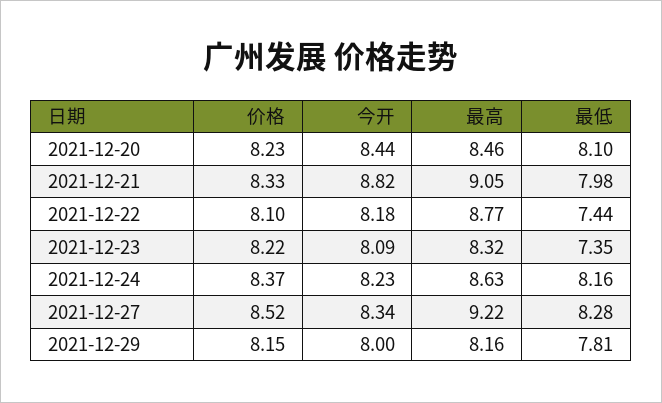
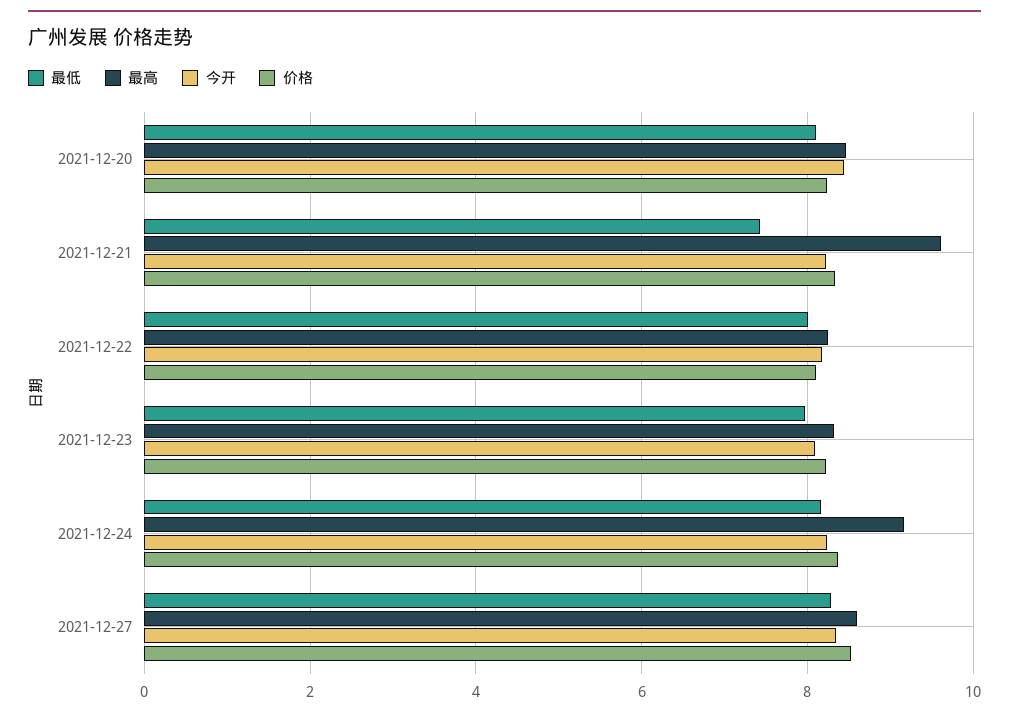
今开, 2021-12-21: 8.82 -> 8.2
最高, 2021-12-21: 9.05 -> 9.6
最低, 2021-12-21: 7.98 -> 7.4
最高, 2021-12-22: 8.77 -> 8.2
最低, 2021-12-22: 7.44 -> 8
最低, 2021-12-23: 7.35 -> 8
最高, 2021-12-24: 8.63 -> 9.2
最高, 2021-12-27: 9.22 -> 8.6
价格, 2021-12-29: 8.15 -> none
今开, 2021-12-29: 8 -> none
最高, 2021-12-29: 8.16 -> none
最低, 2021-12-29: 7.81 -> none

